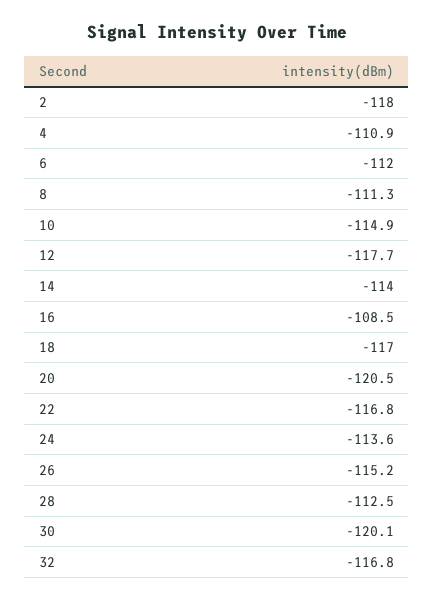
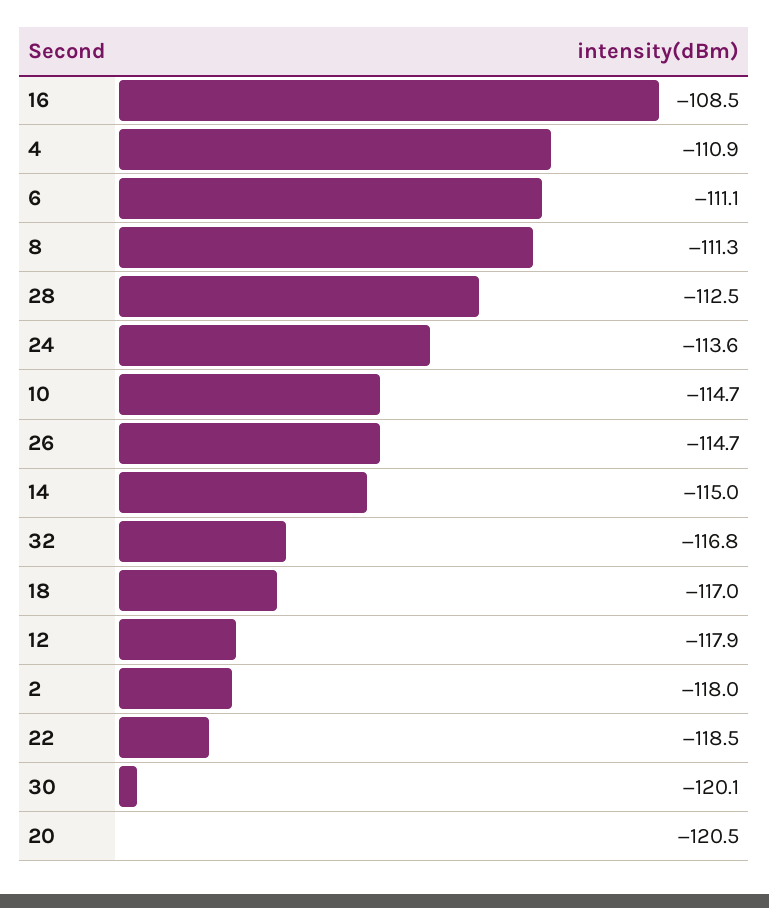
6: -112 -> -111.1
10: -114.9 -> -114.7
12: -117.7 -> -117.9
14: -114 -> -115
22: -116.8 -> -118.5
26: -115.2 -> -114.7

